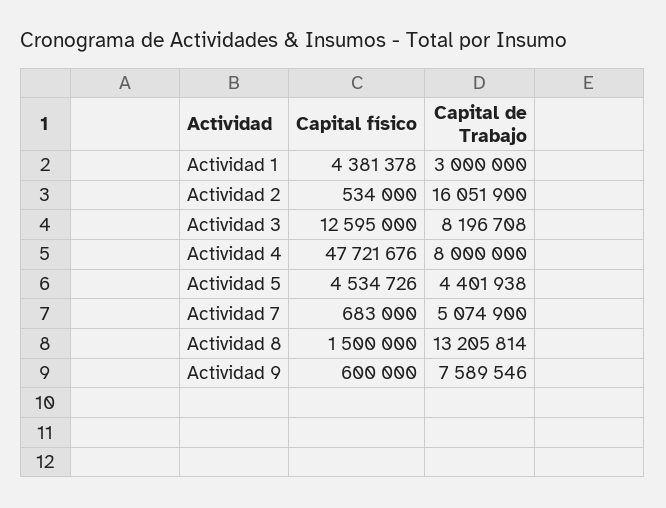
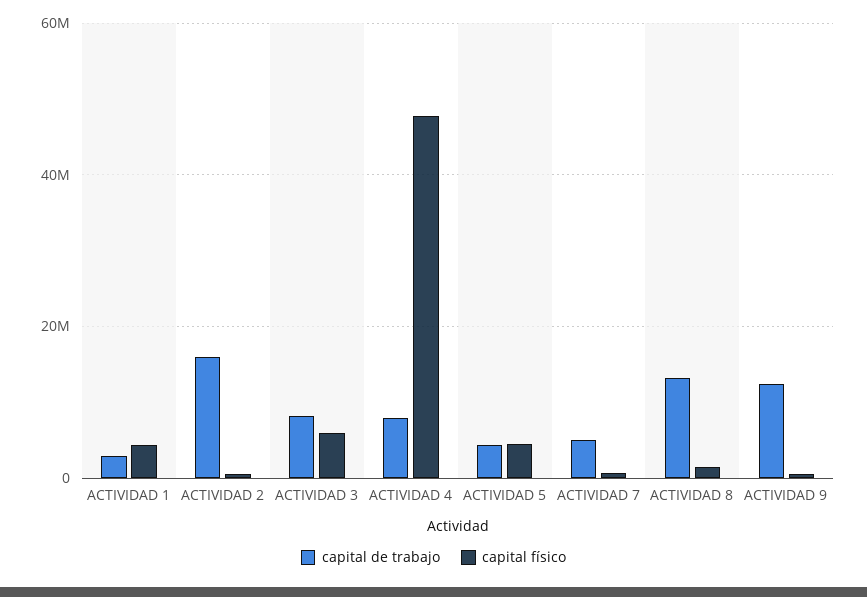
Capital físico, Actividad 3: 12595000 -> 6000000
Capital de Trabajo, Actividad 9: 7589546 -> 12000000

